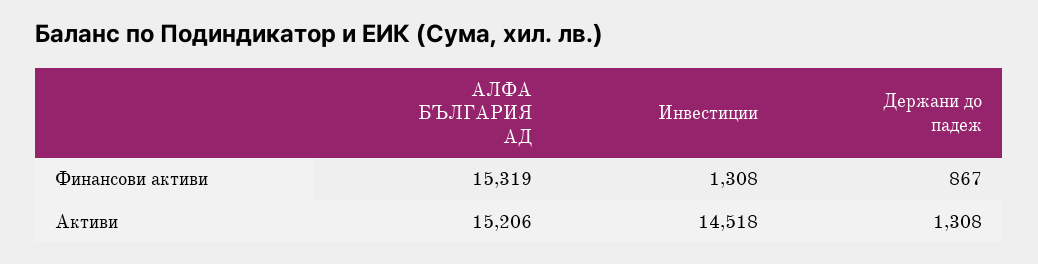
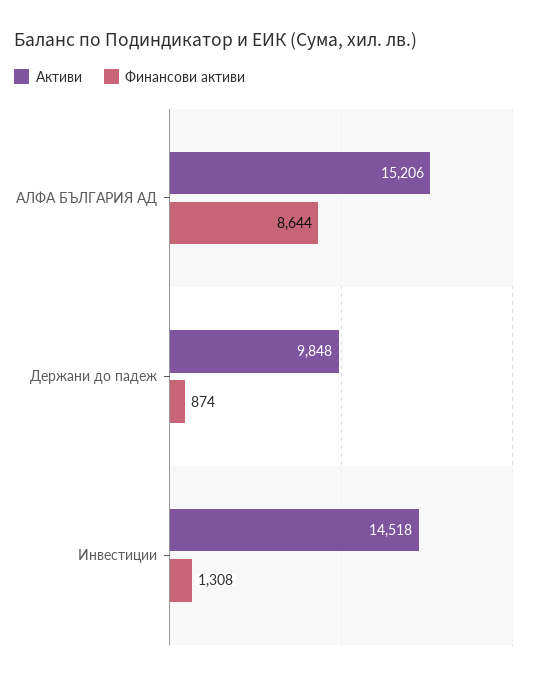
Финансови активи, АЛФА БЪЛГАРИЯ АД: 15319 -> 8644
Финансови активи, Держани до падеж: 867 -> 874
Активи, Держани до падеж: 1308 -> 9848

